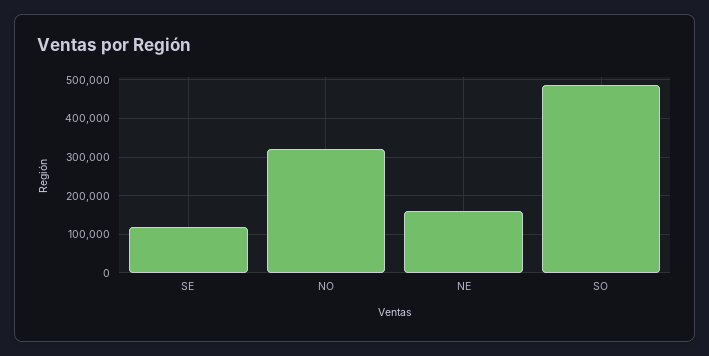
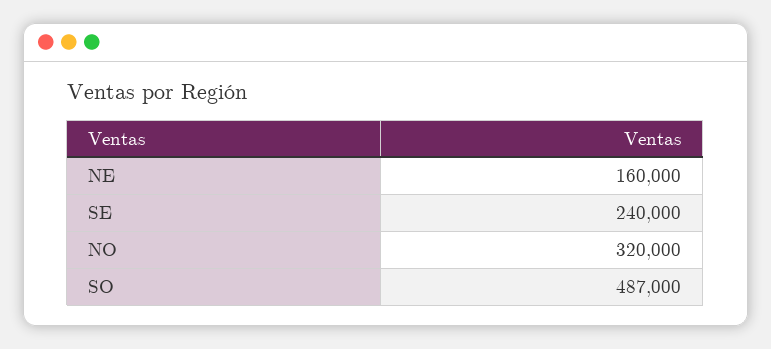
SE: 120000 -> 240000

